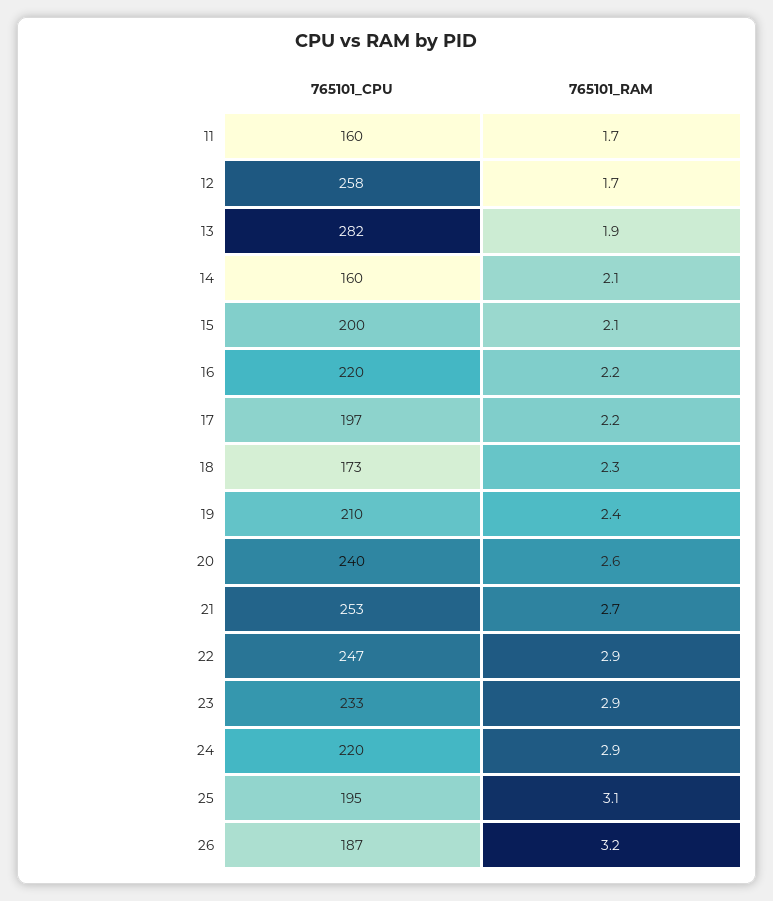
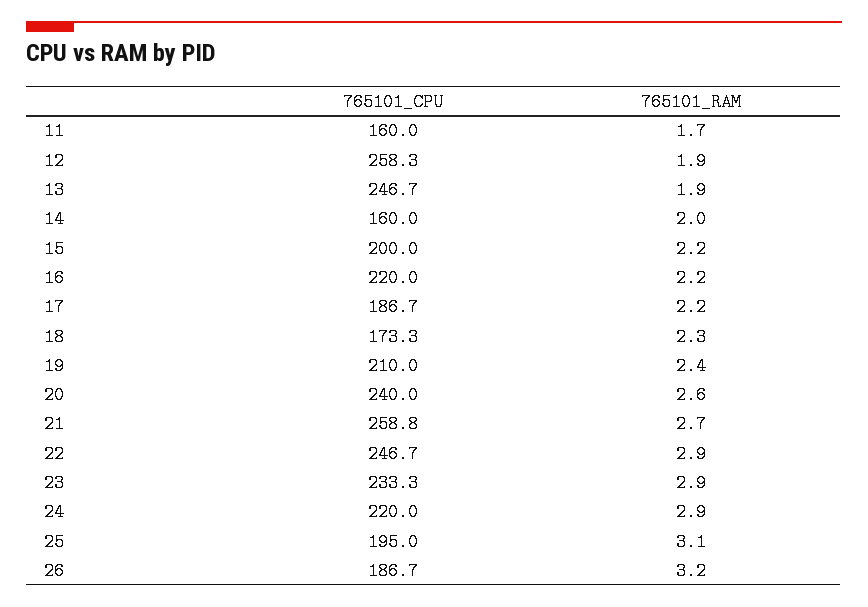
765101_RAM, 12: 1.7 -> 1.9
765101_CPU, 13: 282 -> 246.7
765101_RAM, 14: 2.1 -> 2
765101_RAM, 15: 2.1 -> 2.2
765101_CPU, 17: 197 -> 186.7
765101_CPU, 21: 253 -> 258.8

